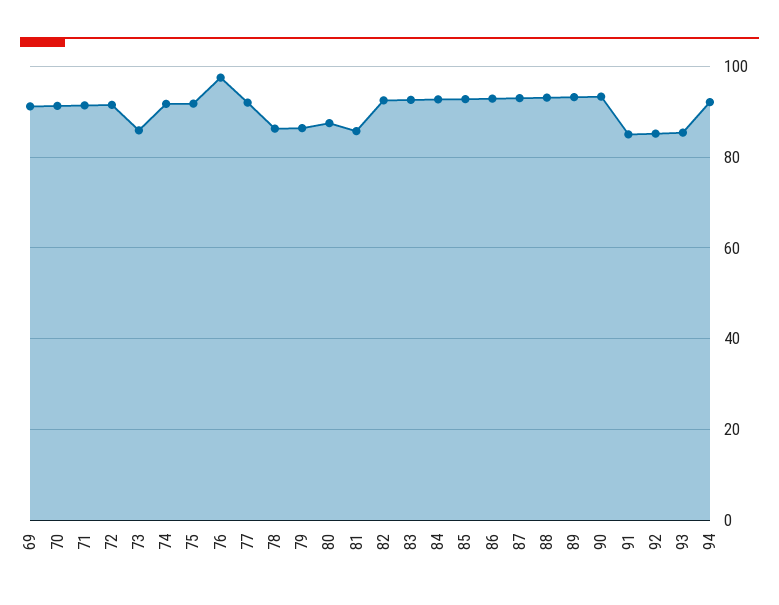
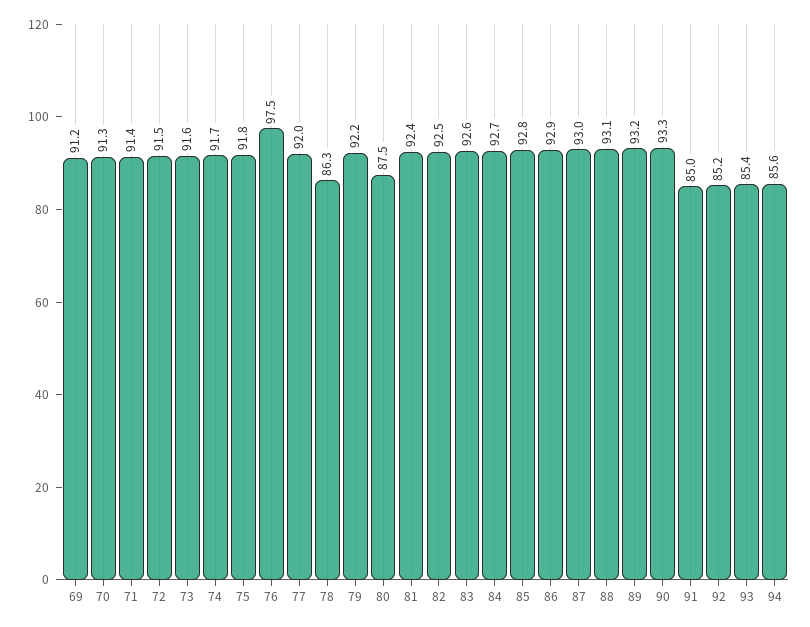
73: 86 -> 91.6
79: 86 -> 92.2
81: 86 -> 92.4
94: 92 -> 85.6

